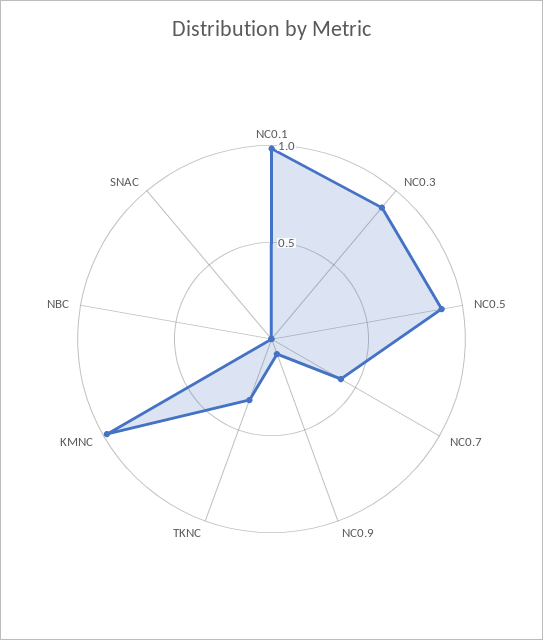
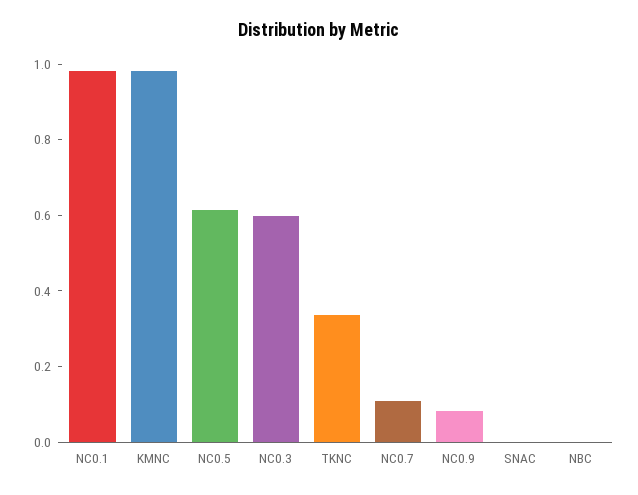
NC0.3: 0.9 -> 0.6
NC0.5: 0.9 -> 0.6
NC0.7: 0.4 -> 0.1

